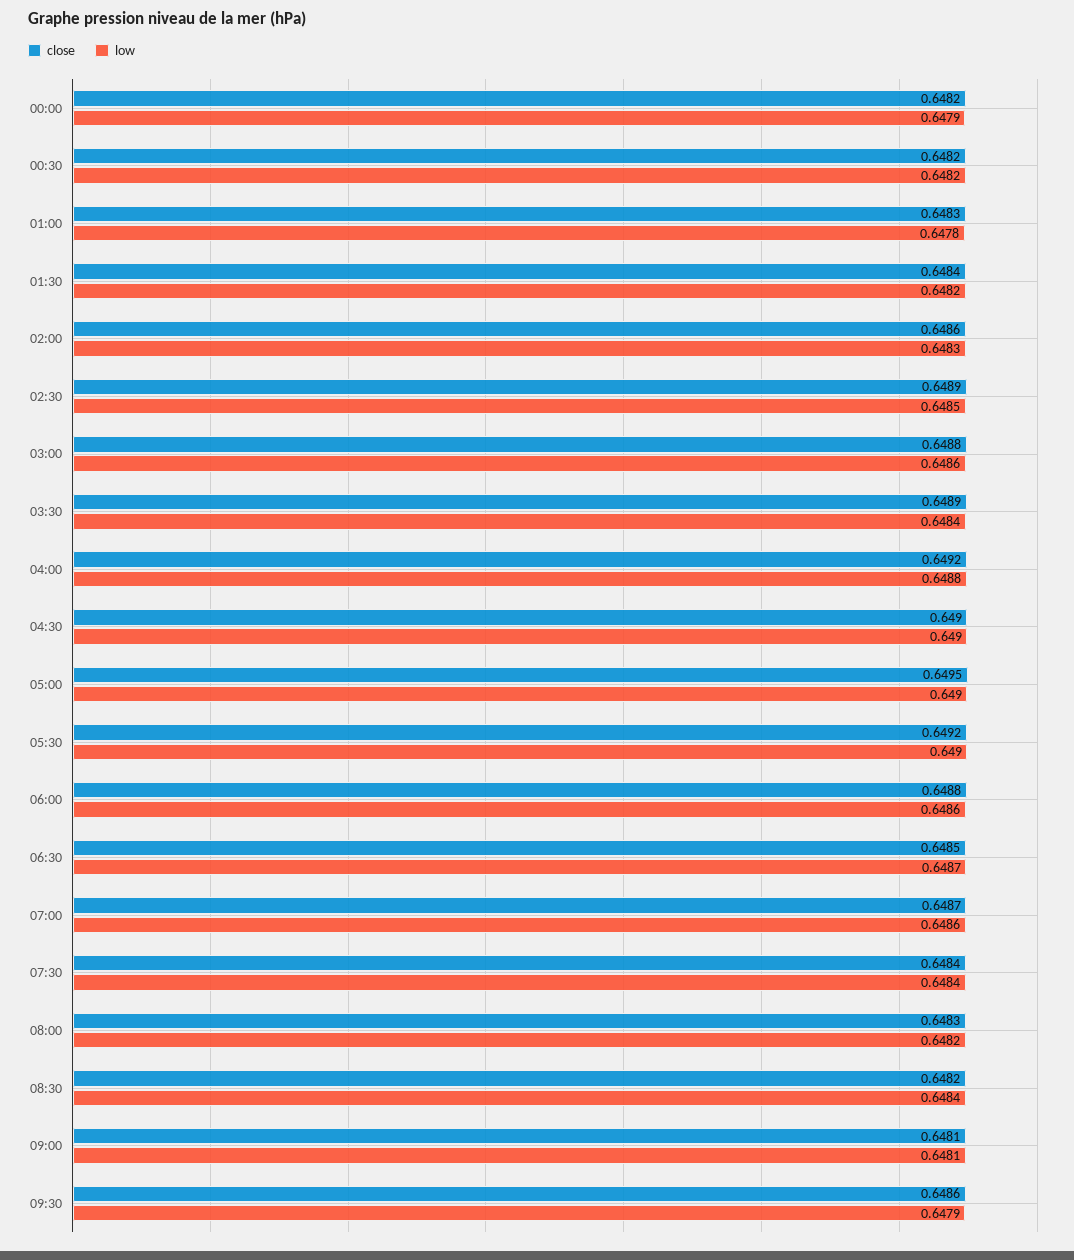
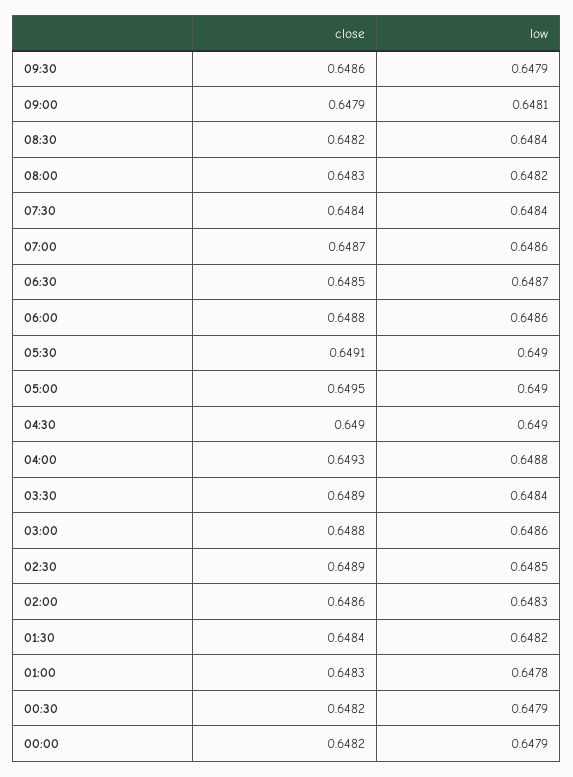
low, 00:30: 0.6482 -> 0.6479
close, 04:00: 0.6492 -> 0.6493
close, 05:30: 0.6492 -> 0.6491
close, 09:00: 0.6481 -> 0.6479

